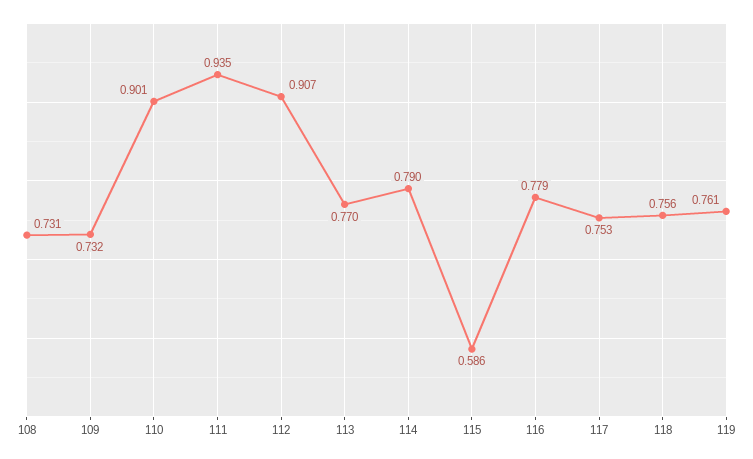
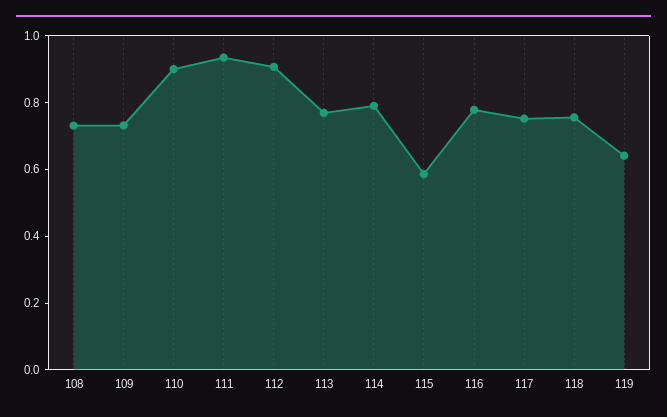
119: 0.761 -> 0.65

